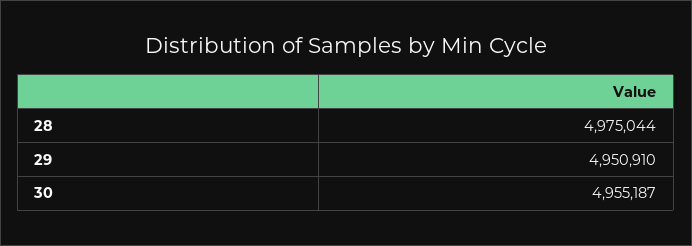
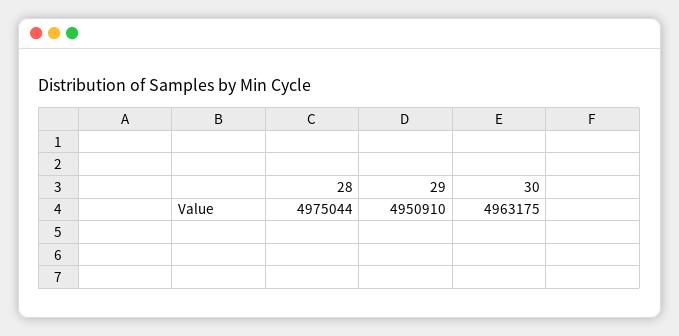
30: 4955187 -> 4963175

